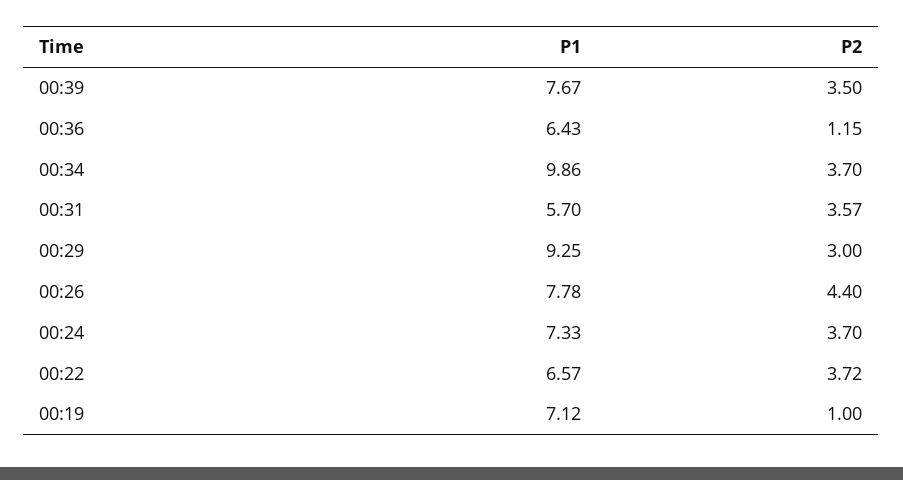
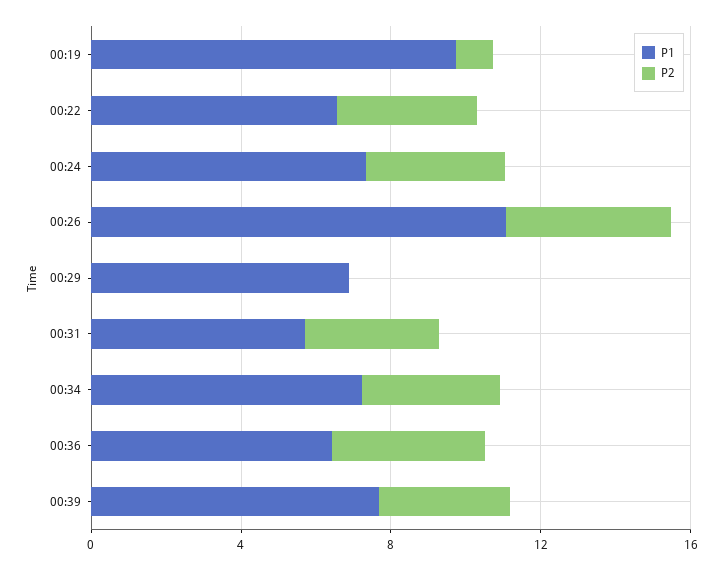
P2, 00:36: 1.15 -> 4
P1, 00:34: 9.86 -> 7
P1, 00:29: 9.25 -> 7
P2, 00:29: 3 -> 0
P1, 00:26: 7.78 -> 11
P1, 00:19: 7.12 -> 10

